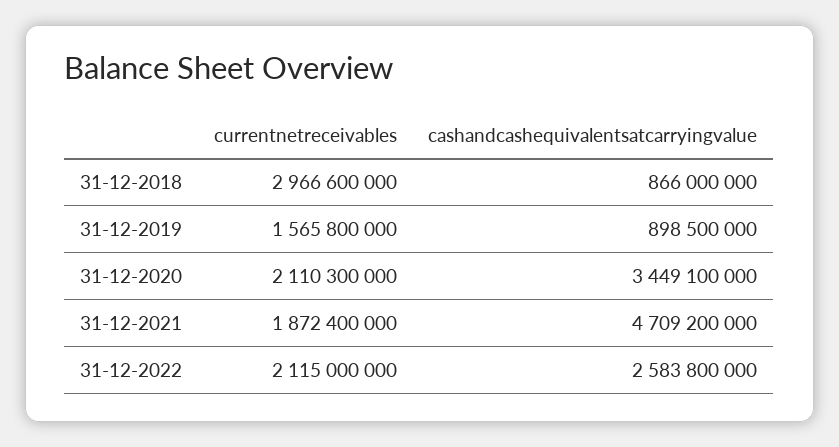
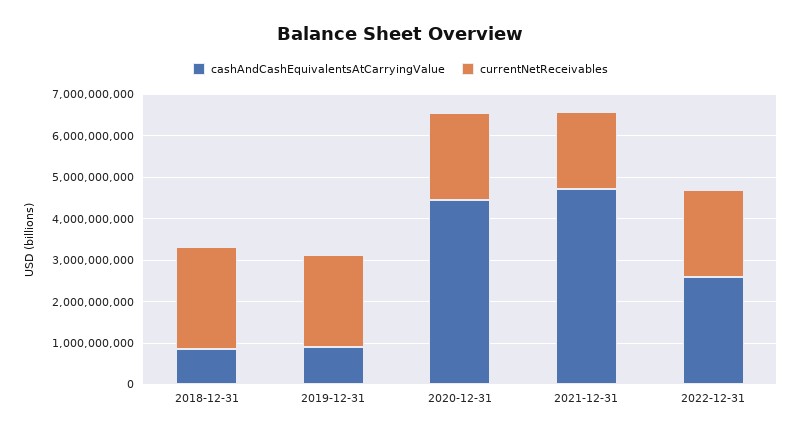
currentnetreceivables, 31-12-2018: 2966600000 -> 2400000000
currentnetreceivables, 31-12-2019: 1565800000 -> 2200000000
cashandcashequivalentsatcarryingvalue, 31-12-2020: 3449100000 -> 4400000000

